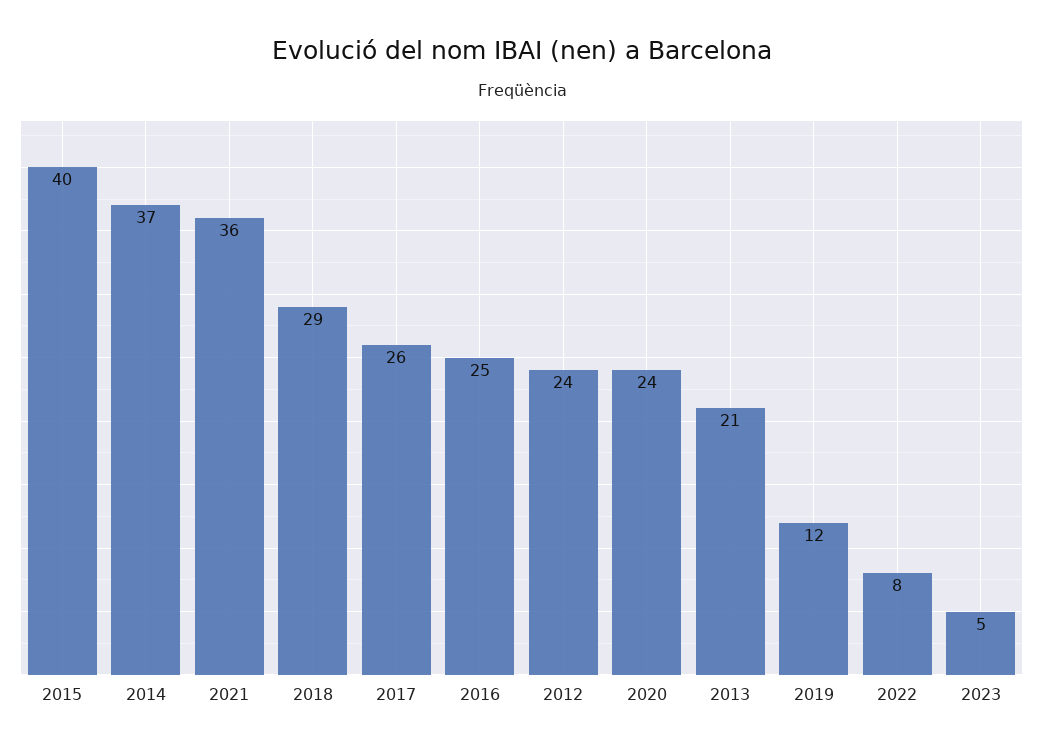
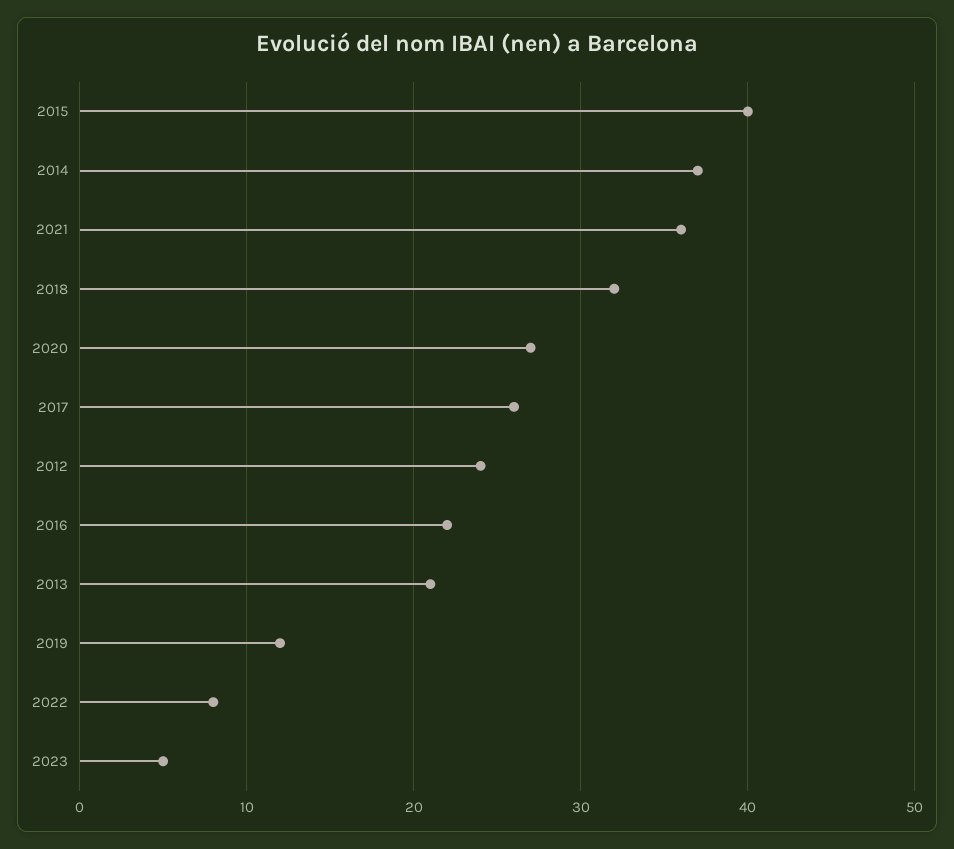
2018: 29 -> 32
2016: 25 -> 22
2020: 24 -> 27

